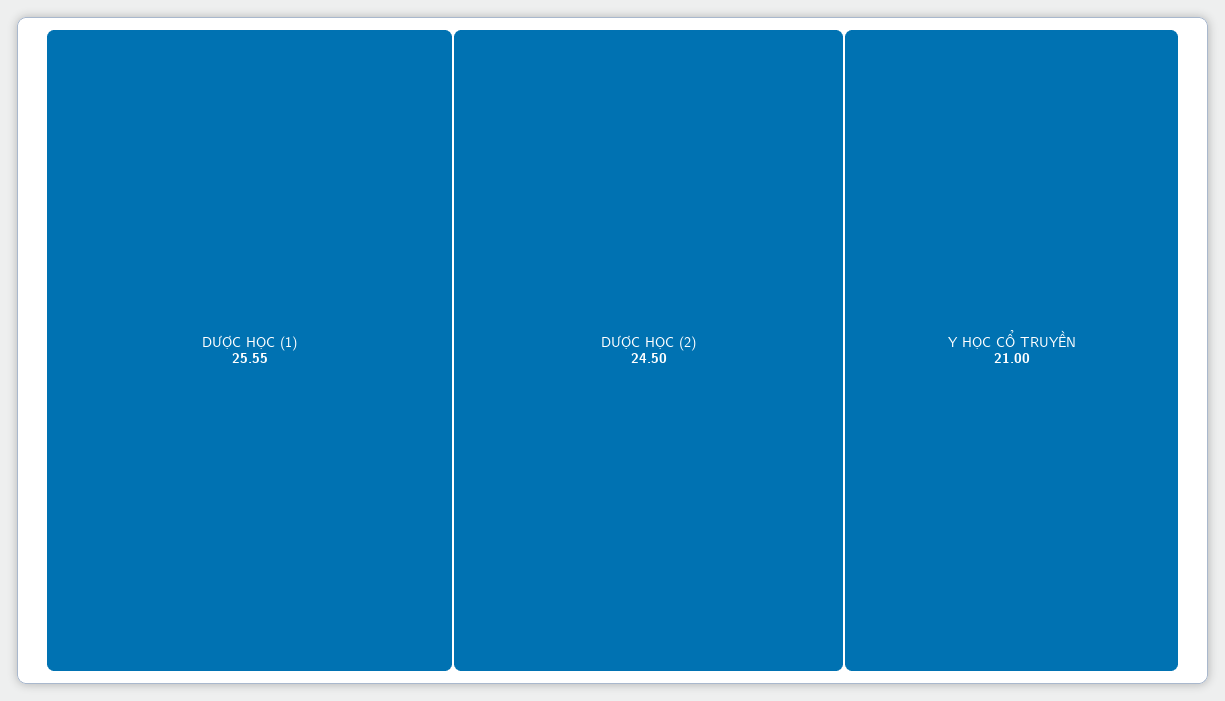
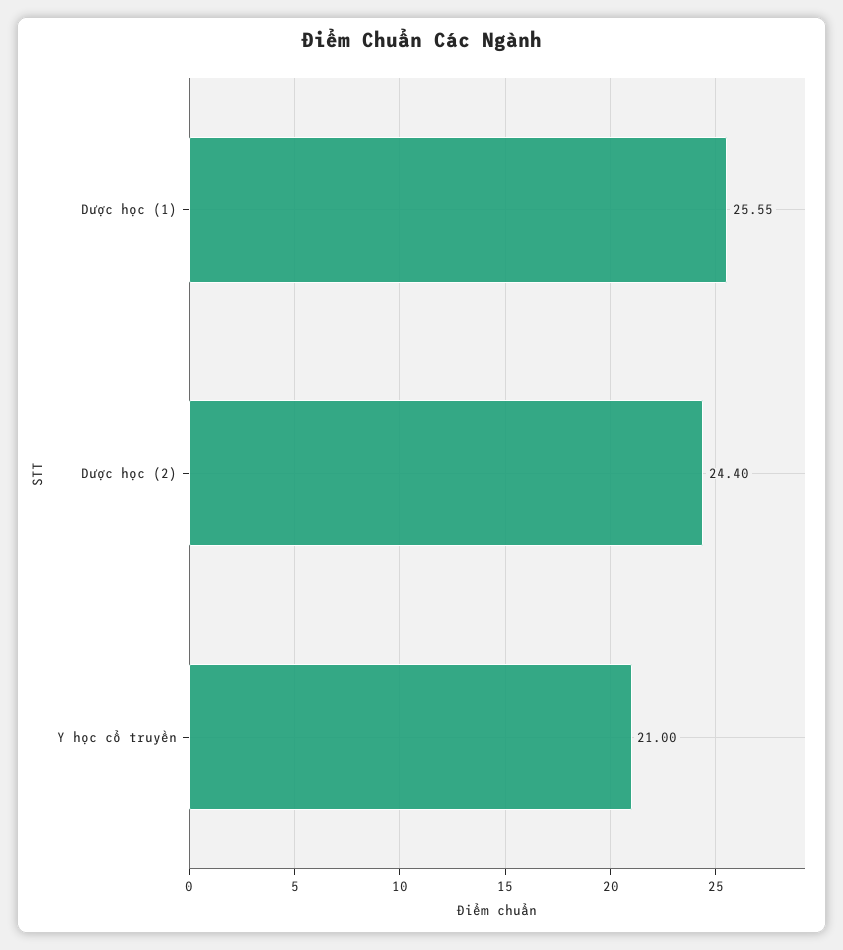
DƯỢC HỌC (2): 24.5 -> 24.4

